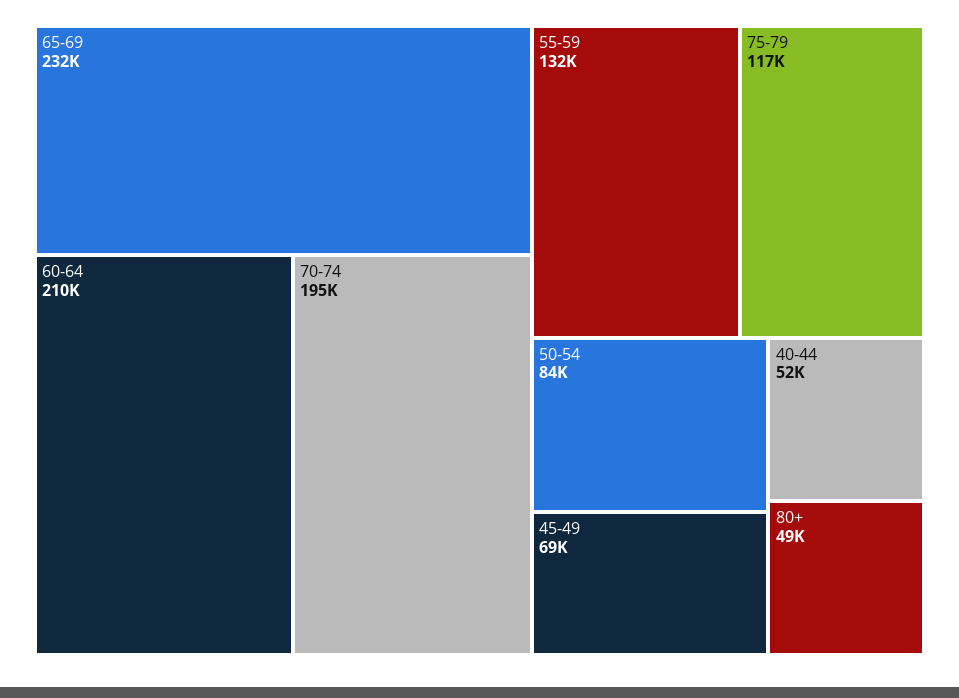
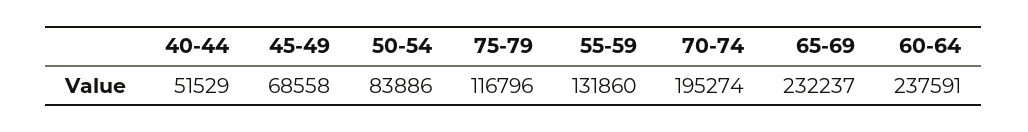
60-64: 210000 -> 237591
80+: 49000 -> none

